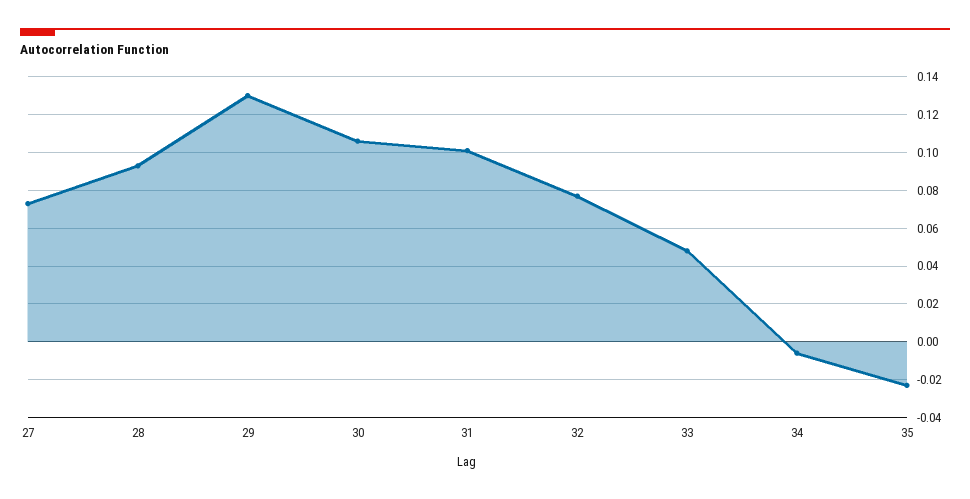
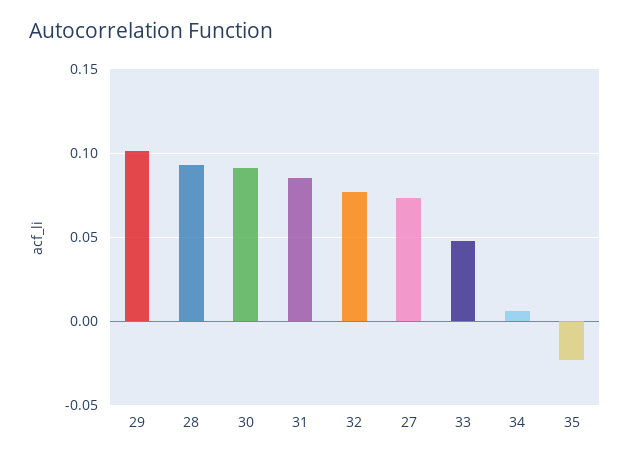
29: 0.13 -> 0.1
30: 0.105 -> 0.09
31: 0.1 -> 0.085
34: -0.005 -> 0.005

